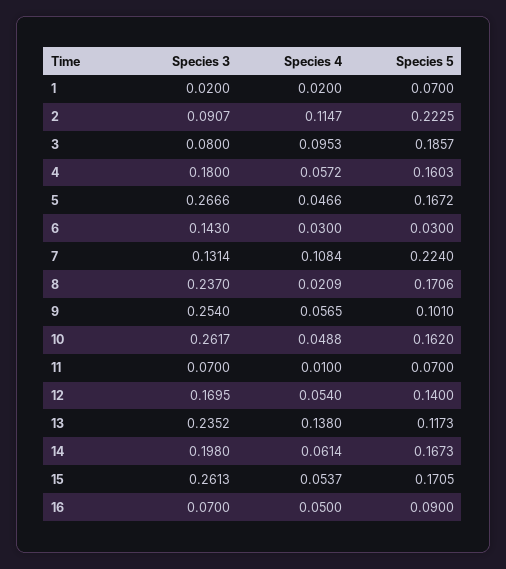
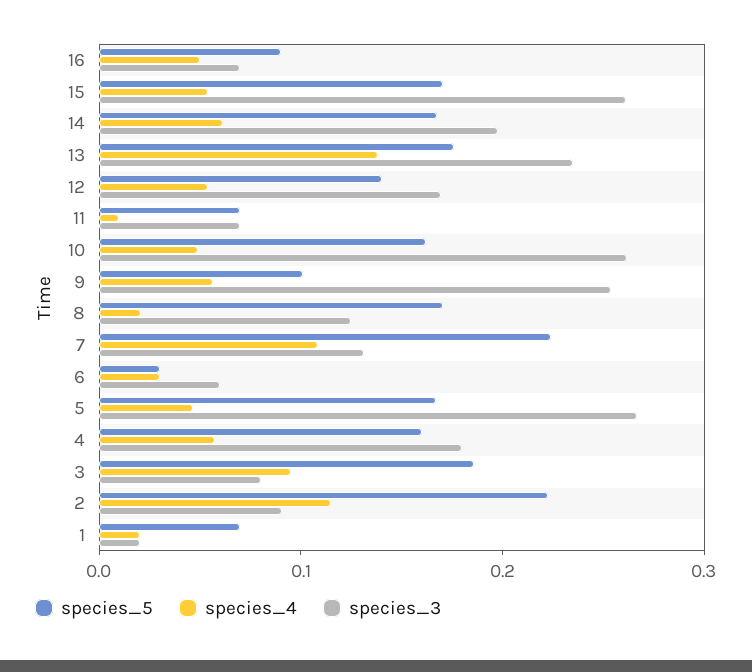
Species 3, 6: 0.143 -> 0.06
Species 3, 8: 0.237 -> 0.12
Species 5, 13: 0.1173 -> 0.18

